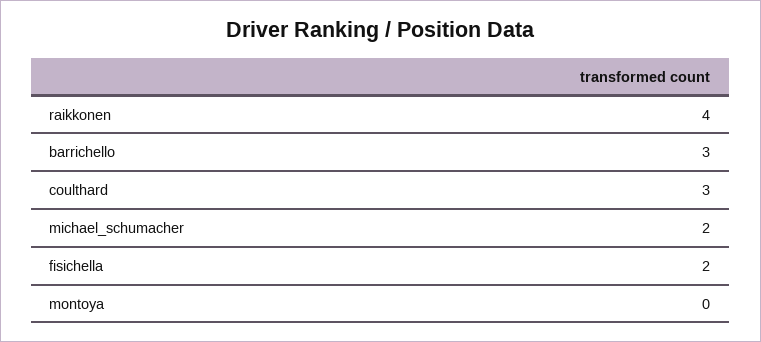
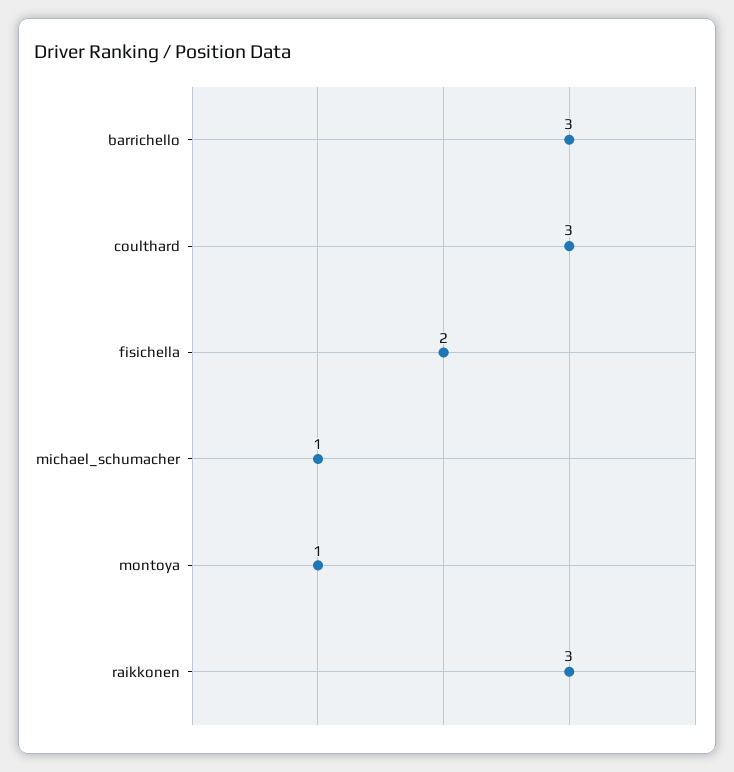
raikkonen: 4 -> 3
michael_schumacher: 2 -> 1
montoya: 0 -> 1

